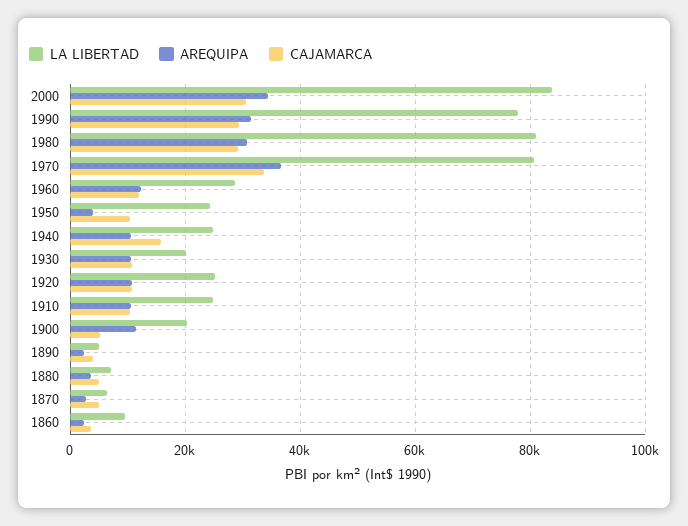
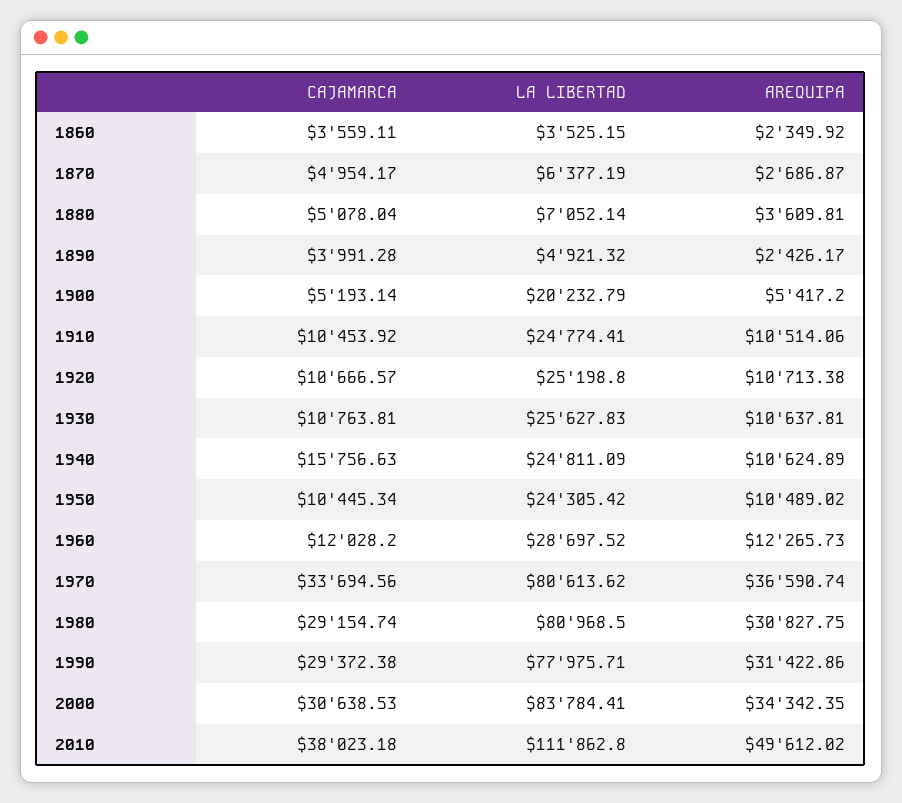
AREQUIPA, 1950: 4000 -> 10489.02
LA LIBERTAD, 1930: 20000 -> 25627.83
AREQUIPA, 1900: 12000 -> 5417.2
LA LIBERTAD, 1860: 10000 -> 3525.15
CAJAMARCA, 2010: none -> 38023.18
LA LIBERTAD, 2010: none -> 111862.8
AREQUIPA, 2010: none -> 49612.02

